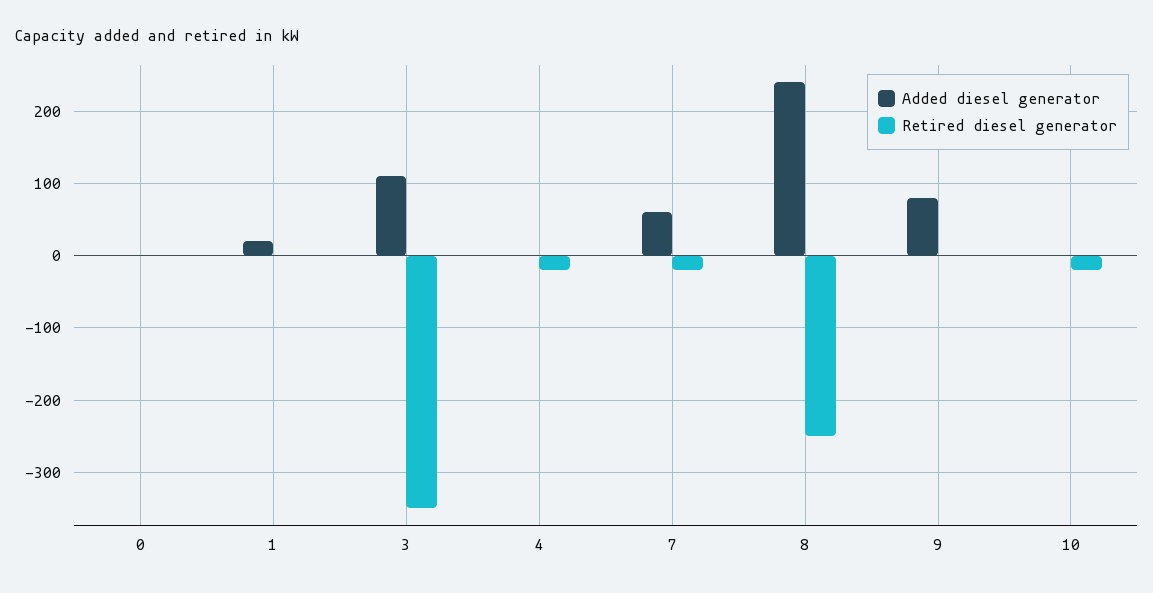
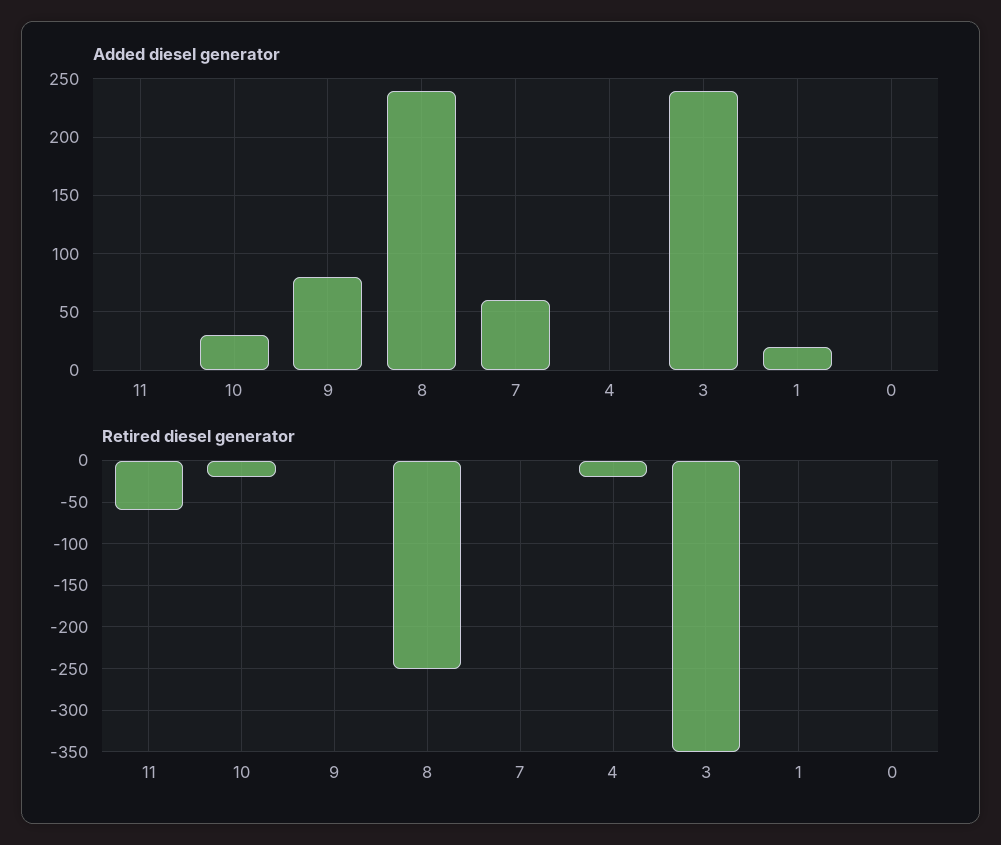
Added diesel generator, 3: 110 -> 240
Retired diesel generator, 7: -20 -> 0
Added diesel generator, 10: 0 -> 30
Added diesel generator, 11: none -> 0
Retired diesel generator, 11: none -> -60

